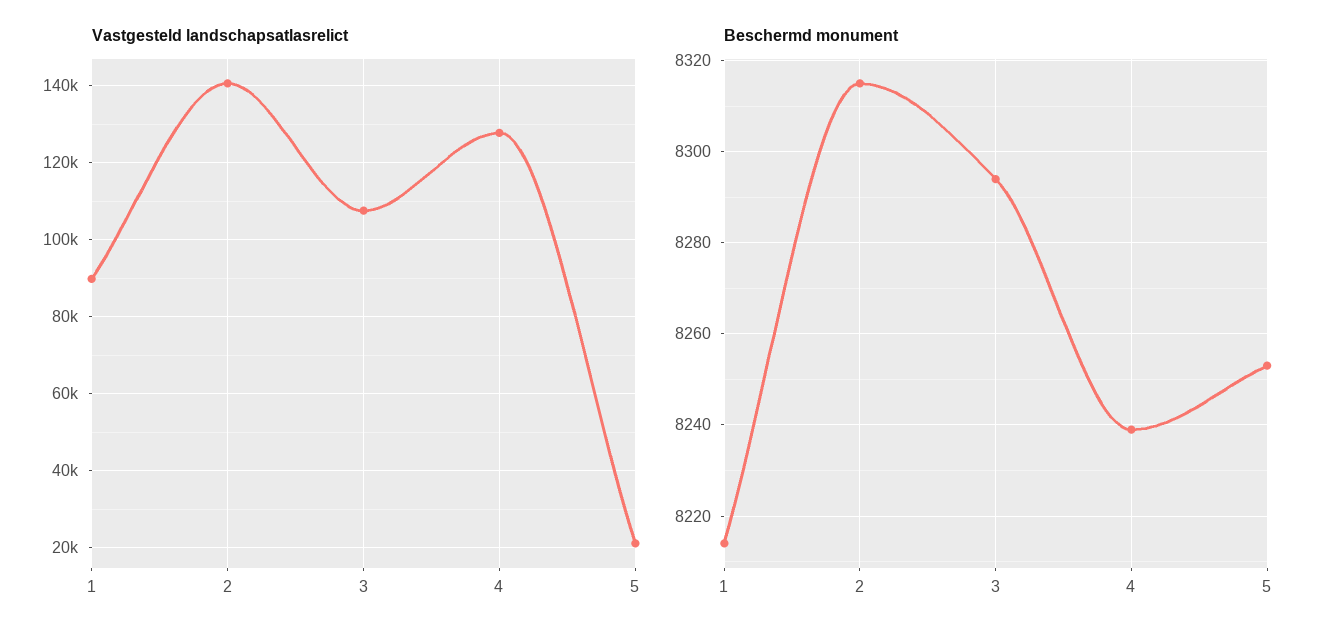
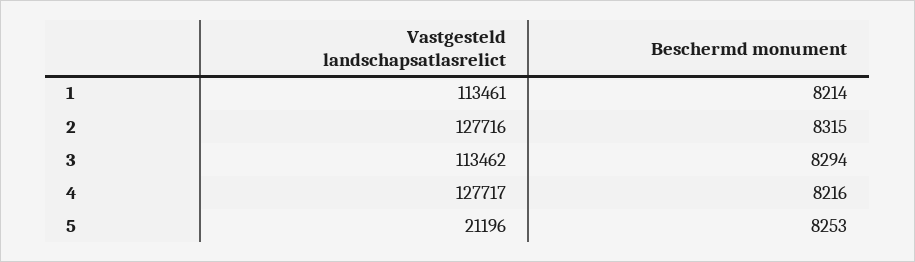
Vastgesteld landschapsatlasrelict, 1: 90000 -> 113461
Vastgesteld landschapsatlasrelict, 2: 140000 -> 127716
Vastgesteld landschapsatlasrelict, 3: 108000 -> 113462
Beschermd monument, 4: 8240 -> 8216

